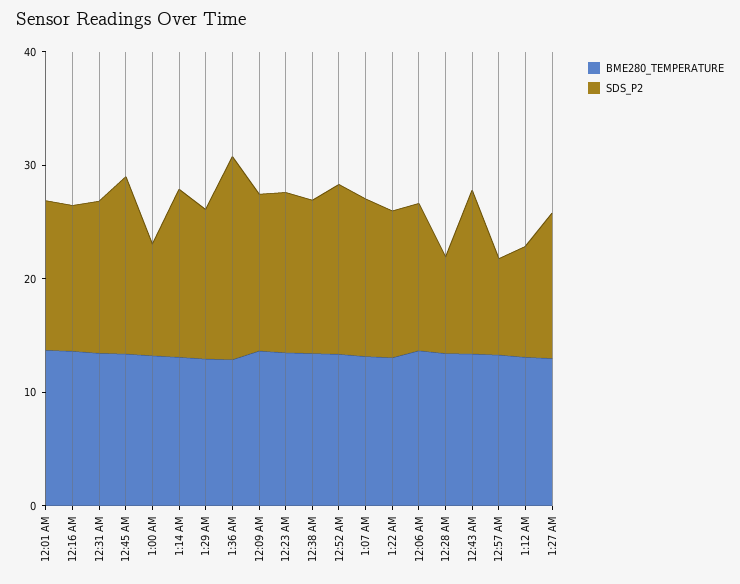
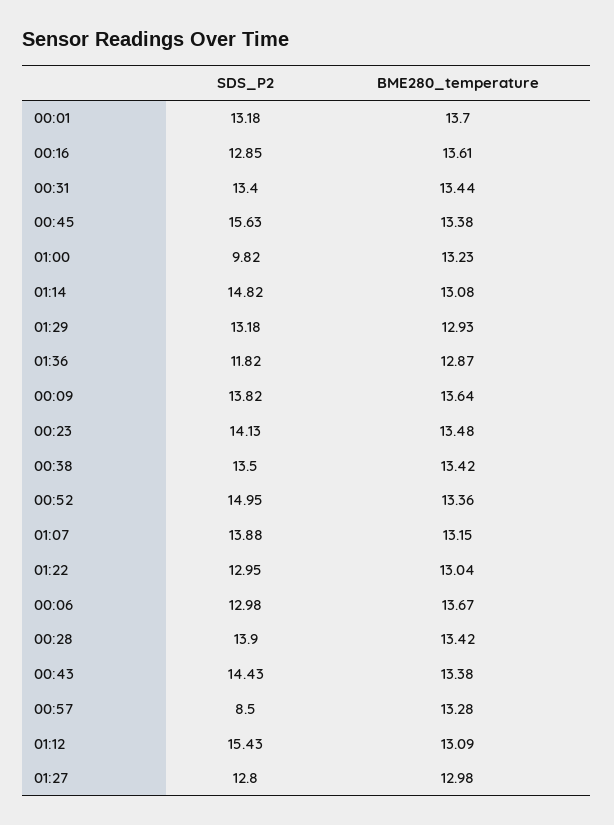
SDS_P2, 1:36 AM: 18 -> 11.82
SDS_P2, 12:28 AM: 8 -> 13.9
SDS_P2, 1:12 AM: 10 -> 15.43

